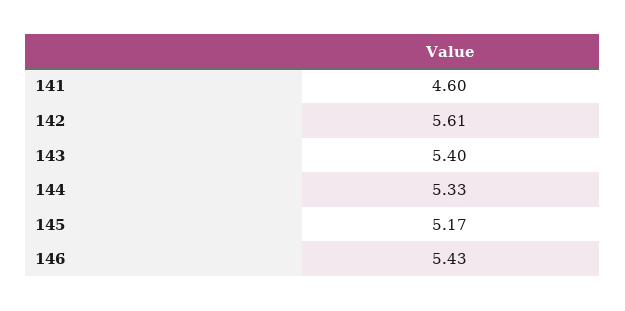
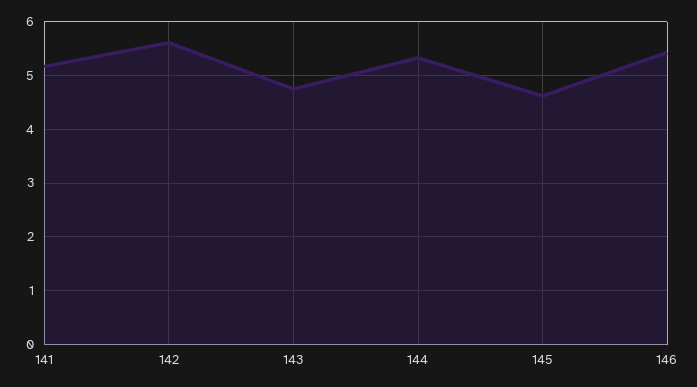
141: 4.6 -> 5.2
143: 5.4 -> 4.8
145: 5.17 -> 4.6

